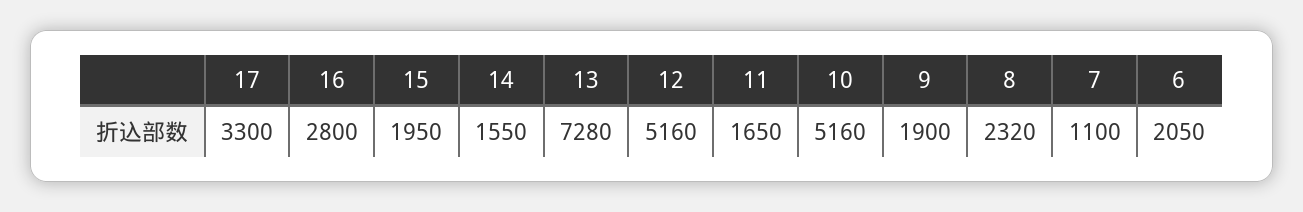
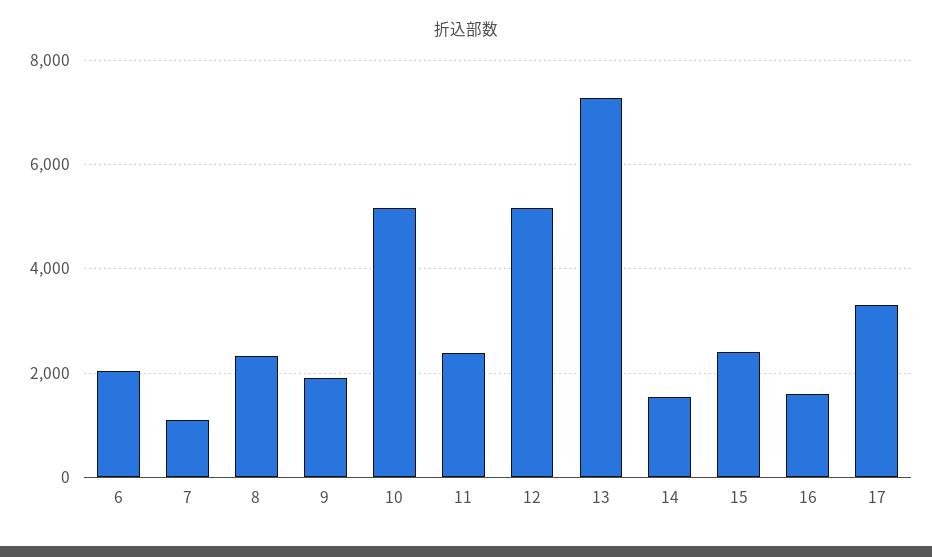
16: 2800 -> 1600
15: 1950 -> 2400
11: 1650 -> 2400

